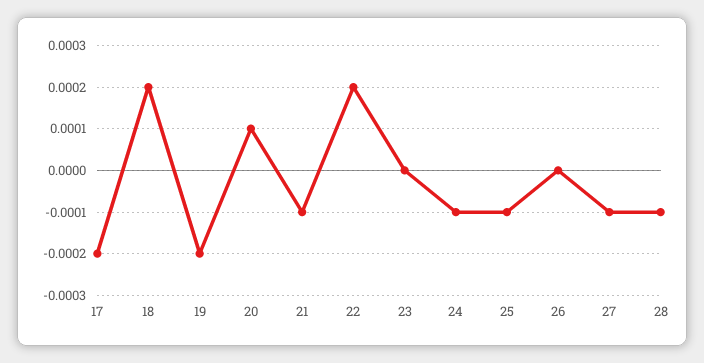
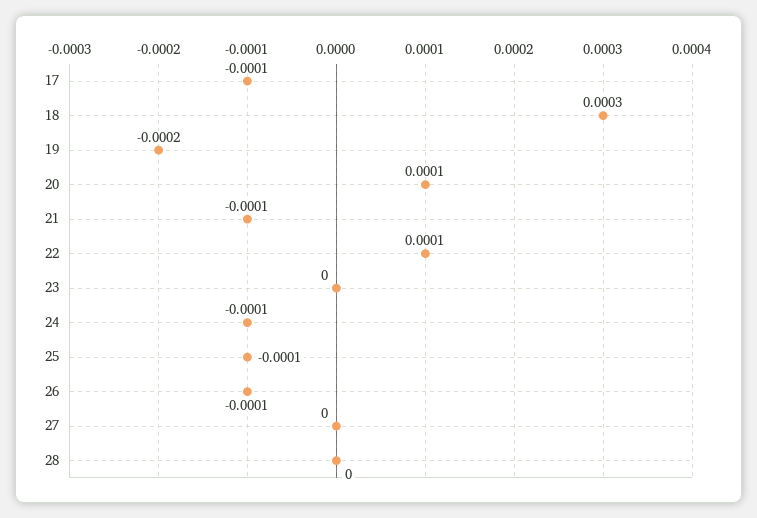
17: -0.0002 -> -0.0001
18: 0.0002 -> 0.0003
22: 0.0002 -> 0.0001
26: 0 -> -0.0001
27: -0.0001 -> 0
28: -0.0001 -> 0

